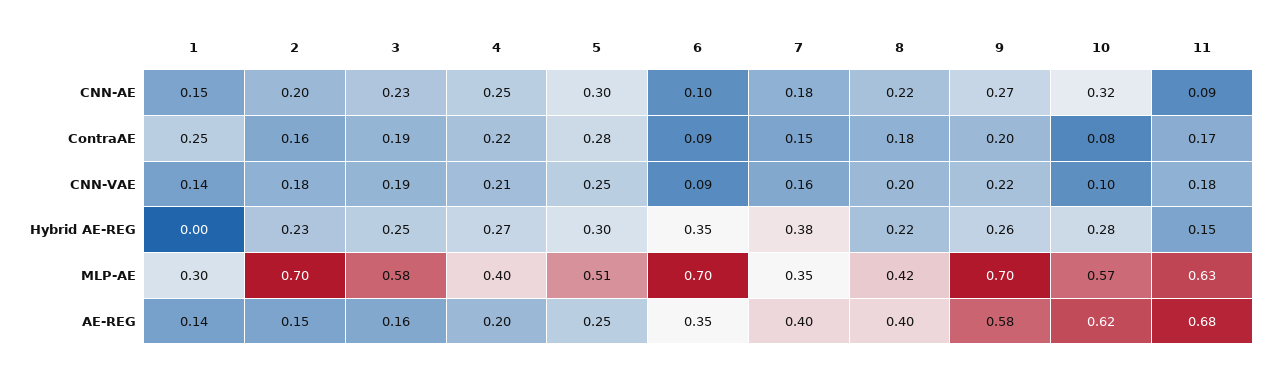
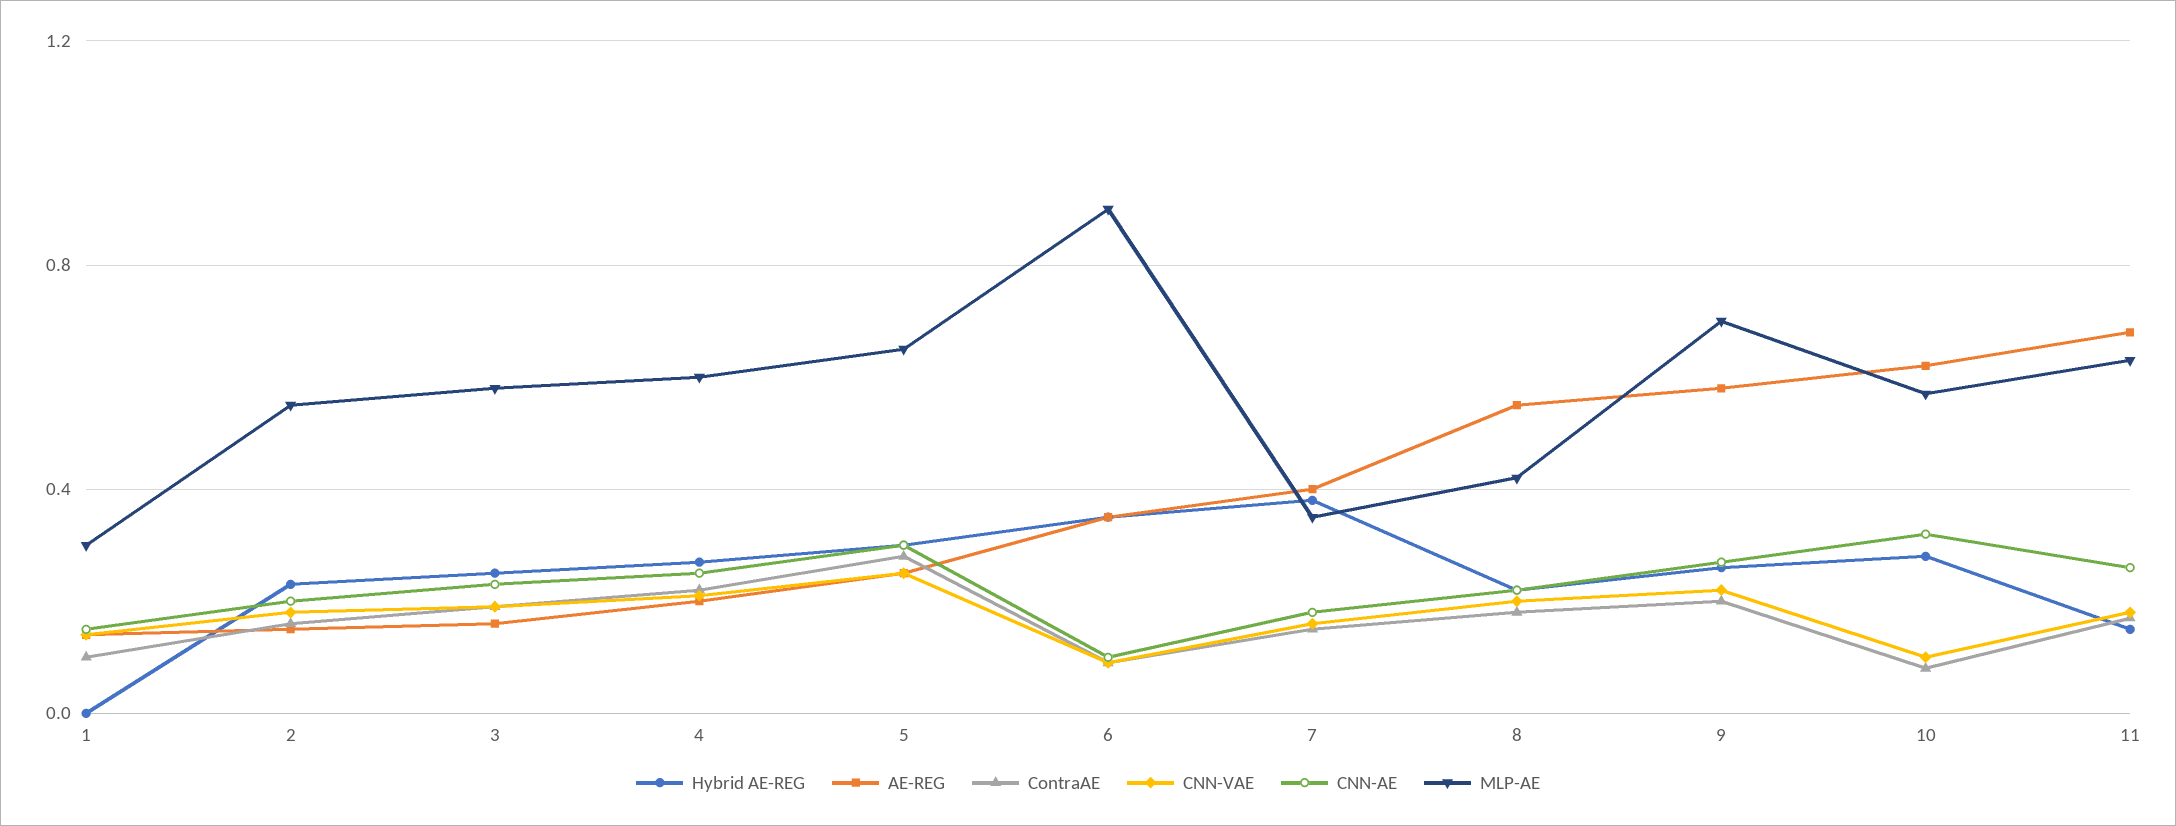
CNN-AE, 11: 0.09 -> 0.25
ContraAE, 1: 0.25 -> 0.1
MLP-AE, 2: 0.7 -> 0.55
MLP-AE, 4: 0.4 -> 0.6
MLP-AE, 5: 0.51 -> 0.65
MLP-AE, 6: 0.7 -> 0.9
AE-REG, 8: 0.4 -> 0.55

